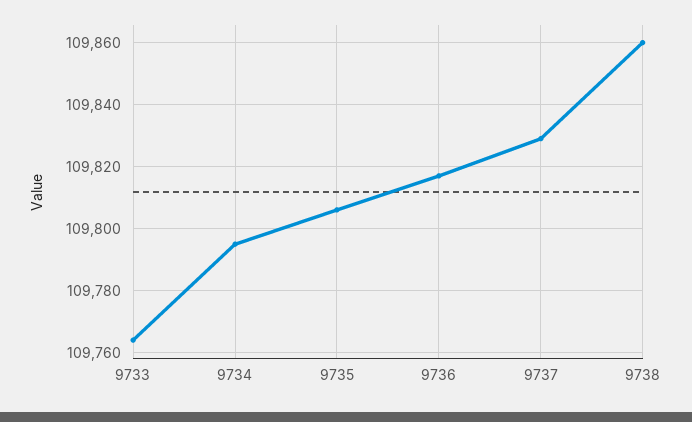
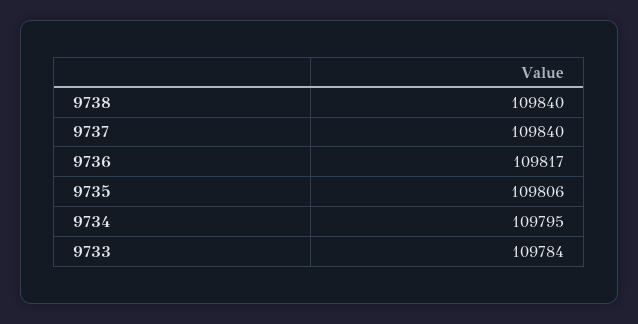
9733: 109765 -> 109784
9737: 109830 -> 109840
9738: 109860 -> 109840

